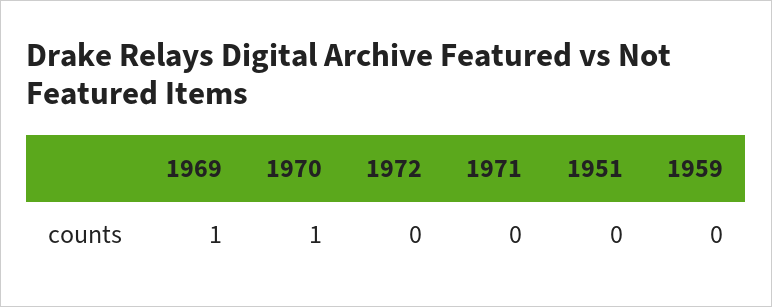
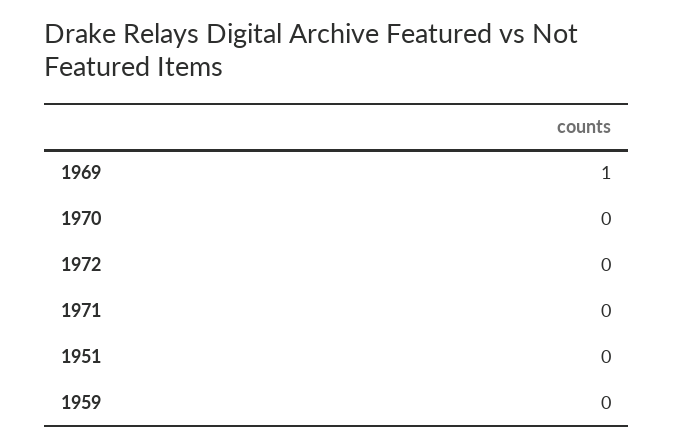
1970: 1 -> 0

